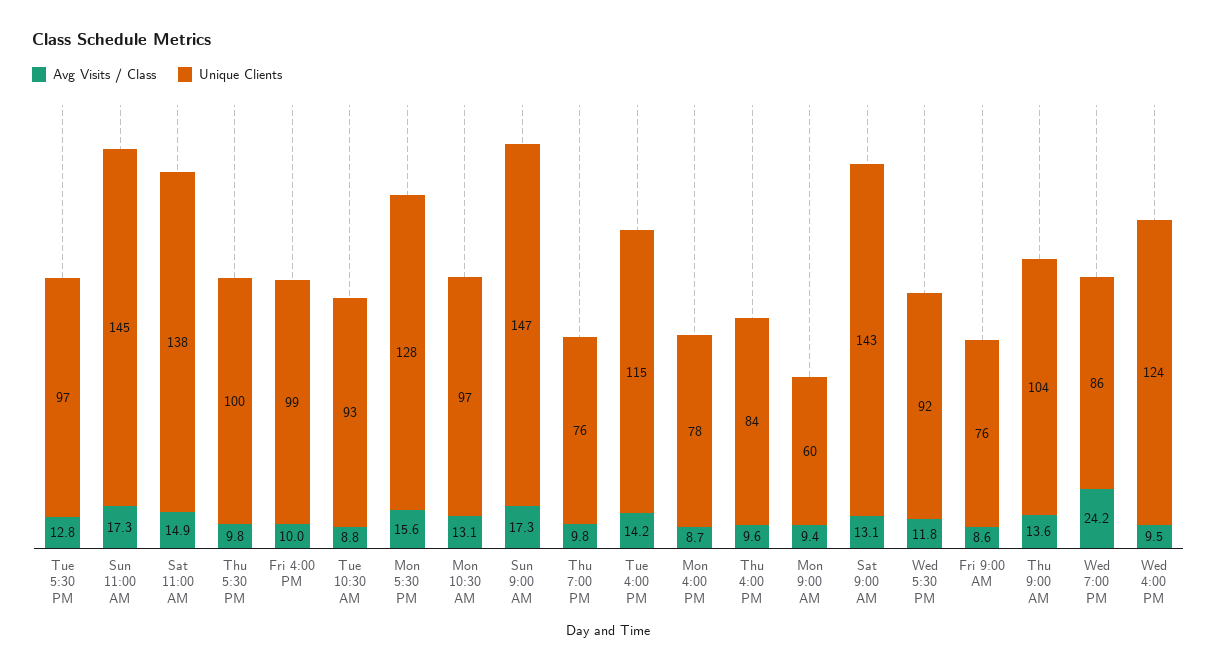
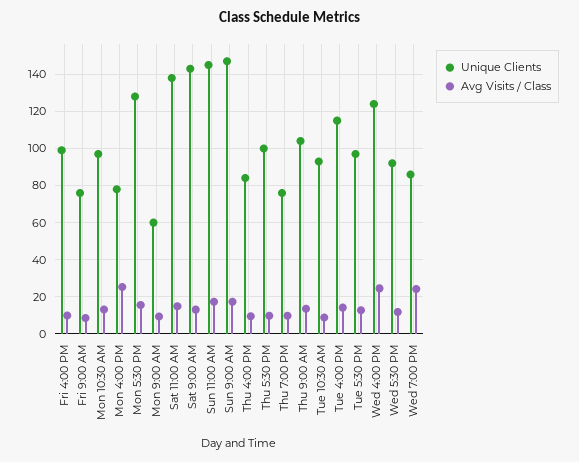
Avg Visits / Class, Mon 4:00 PM: 8.7 -> 25
Avg Visits / Class, Wed 4:00 PM: 9.5 -> 25

